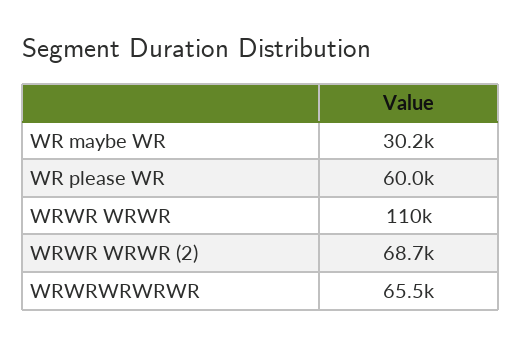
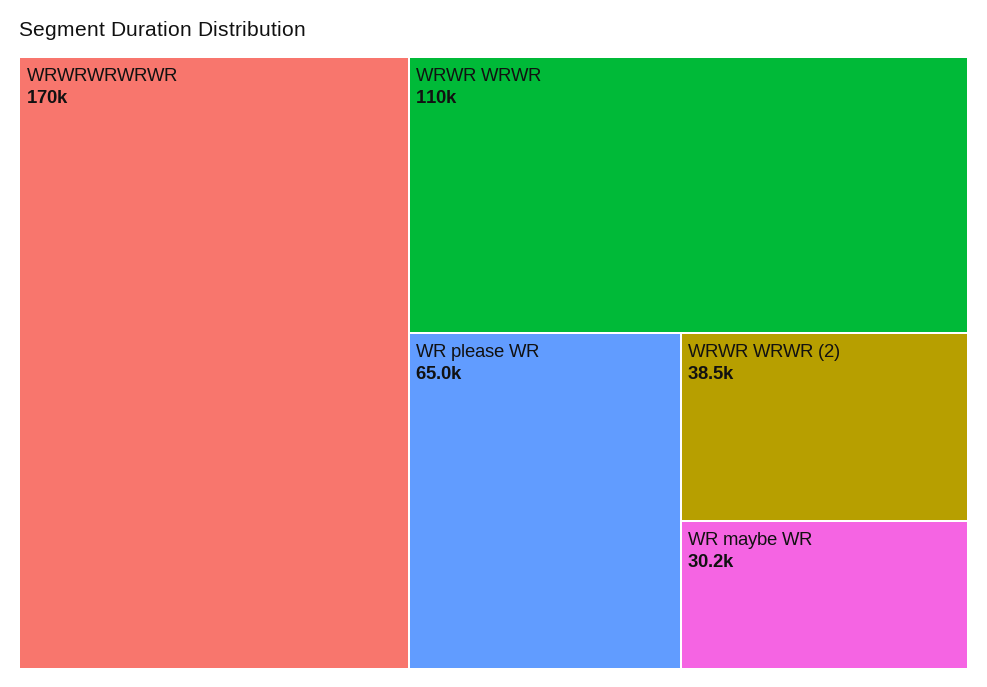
WR please WR: 60000 -> 65000
WRWR WRWR (2): 68700 -> 38500
WRWRWRWRWR: 65500 -> 170000

